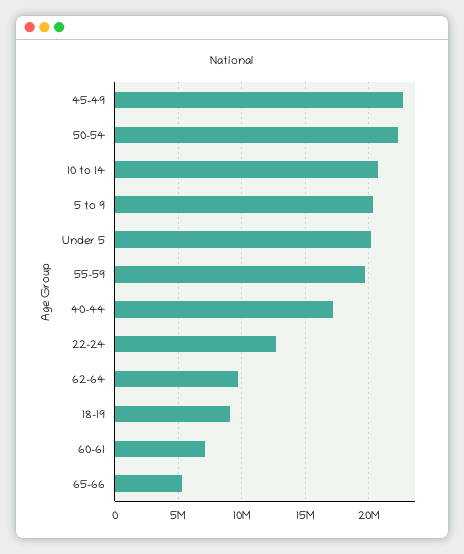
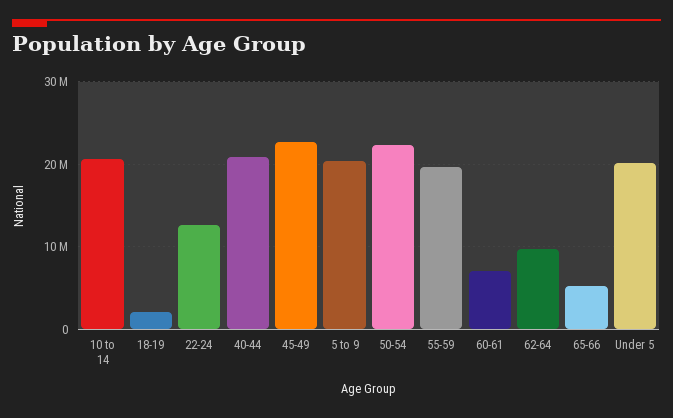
40-44: 17000000 -> 21000000
18-19: 9000000 -> 2000000

